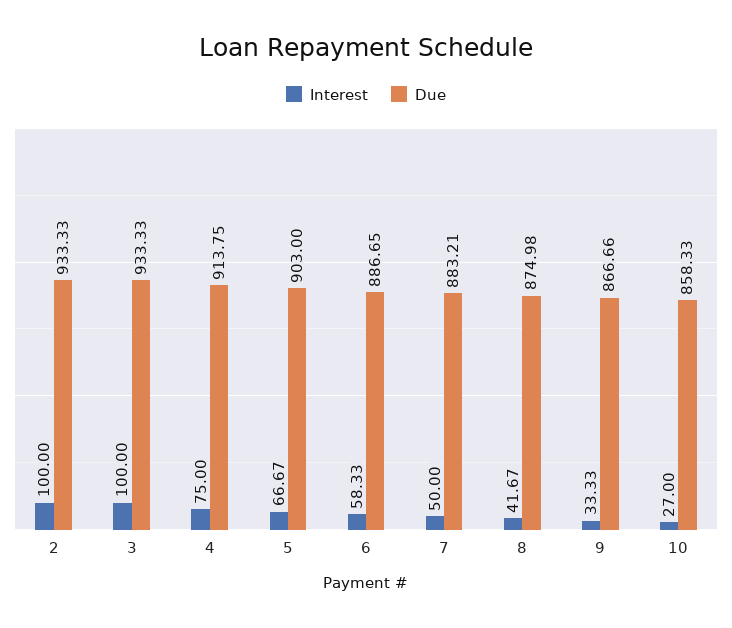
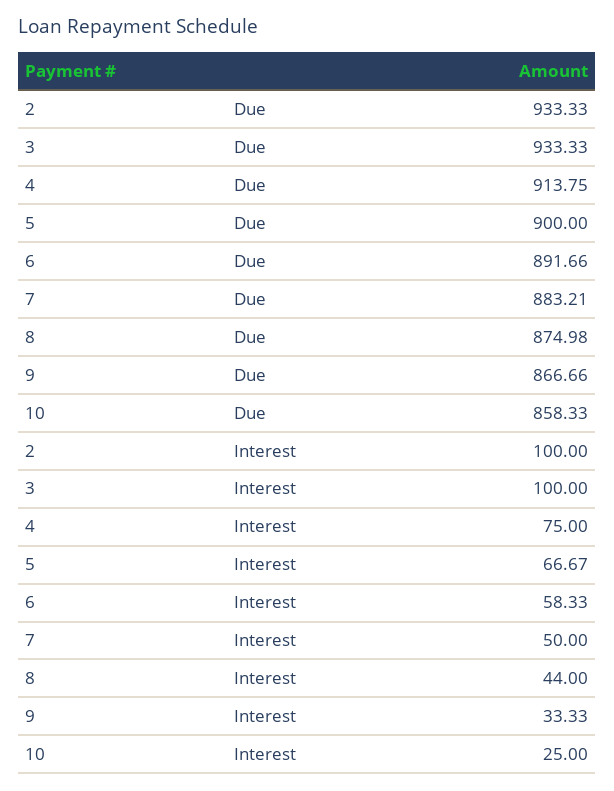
Due, 5: 903 -> 900
Due, 6: 886.65 -> 891.66
Interest, 8: 41.67 -> 44
Interest, 10: 27 -> 25

